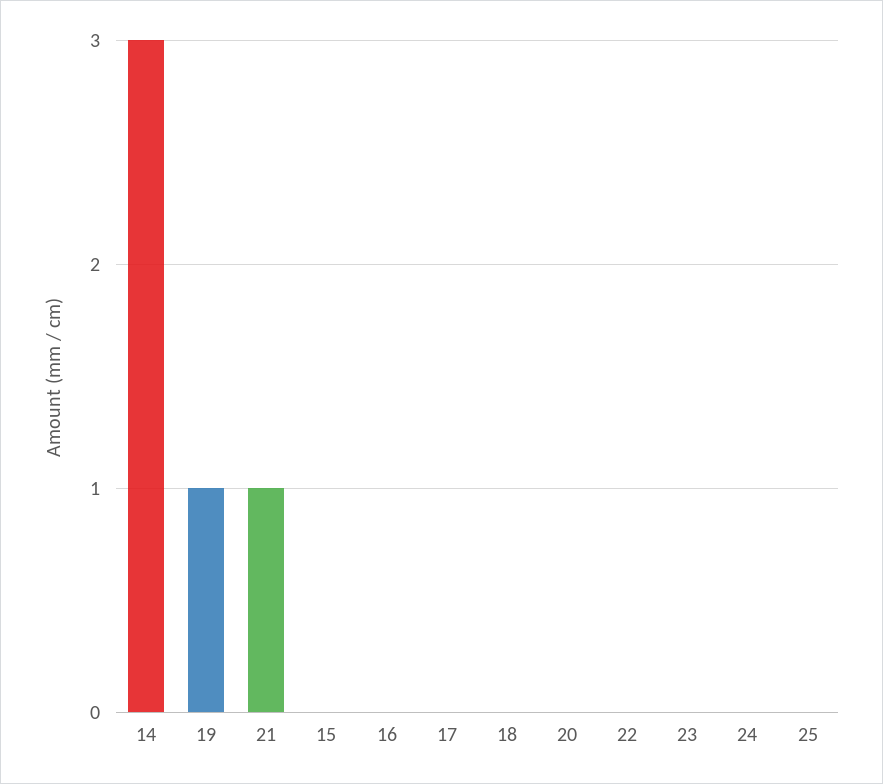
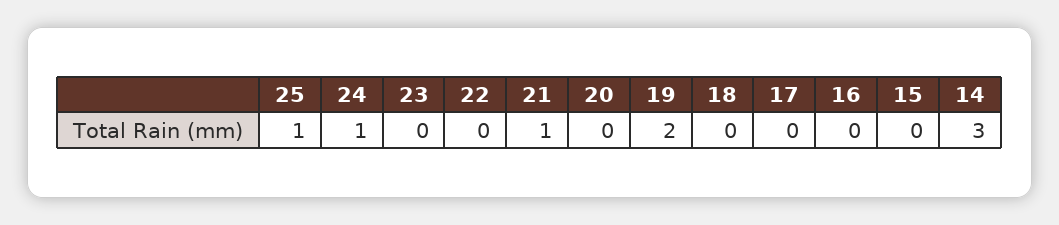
19: 1 -> 2
24: 0 -> 1
25: 0 -> 1

